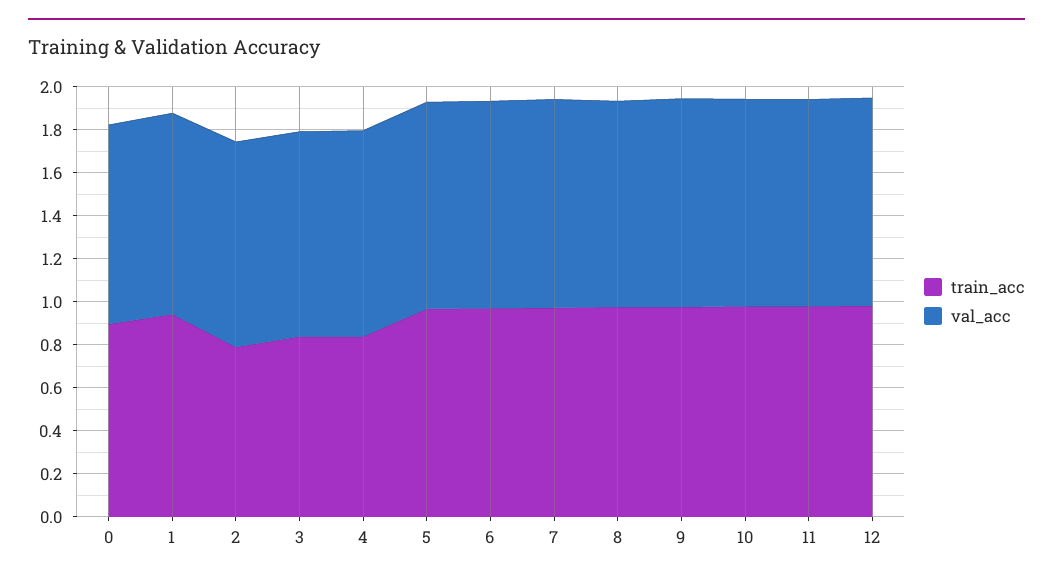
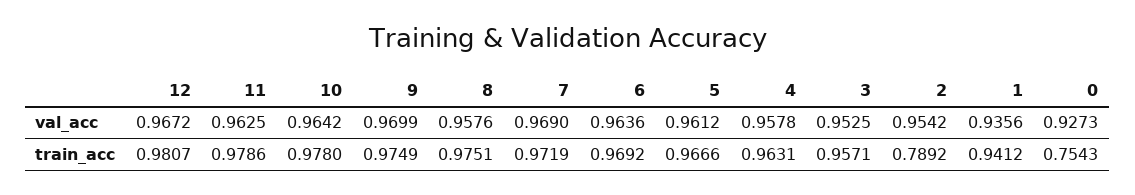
train_acc, 0: 0.9 -> 0.7543
train_acc, 3: 0.85 -> 0.9571
train_acc, 4: 0.85 -> 0.9631

